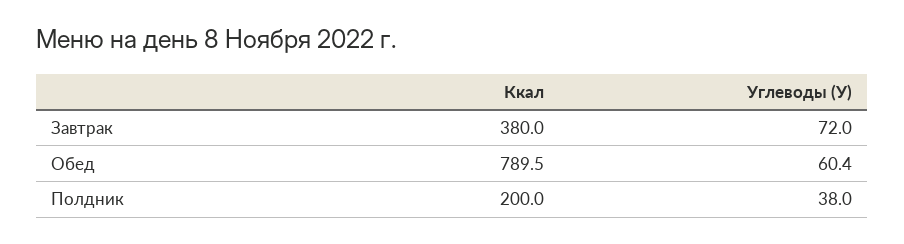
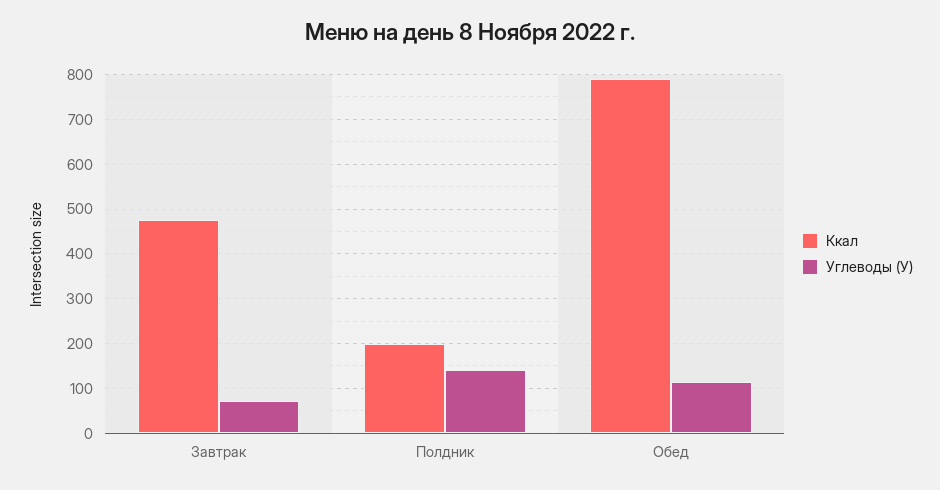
Ккал, Завтрак: 380 -> 480
Углеводы (У), Обед: 60.4 -> 120
Углеводы (У), Полдник: 38 -> 140

